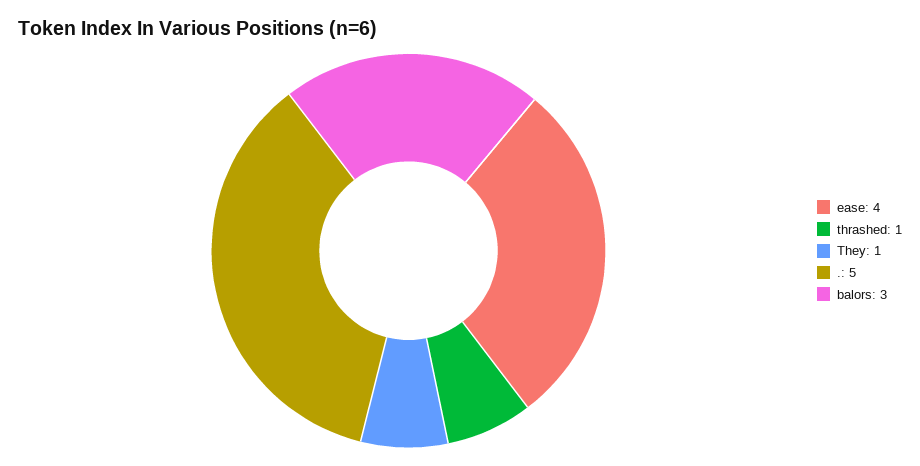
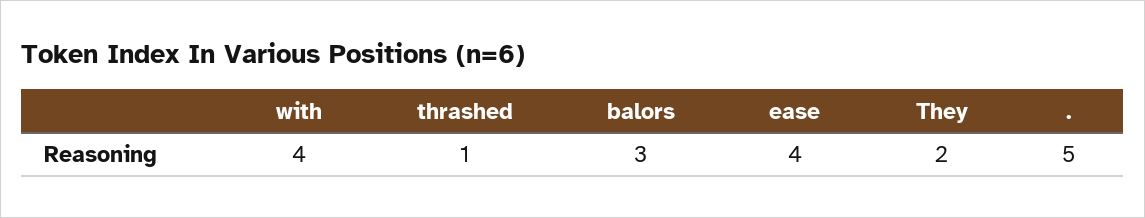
They: 1 -> 2
with: none -> 4

